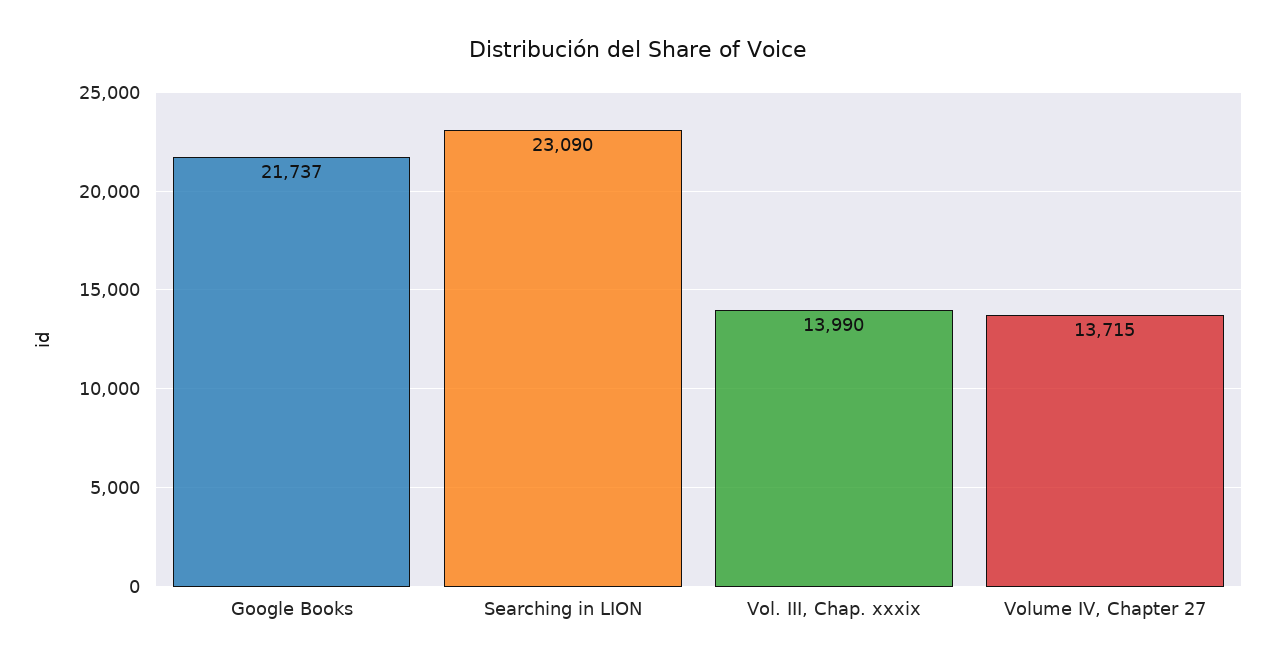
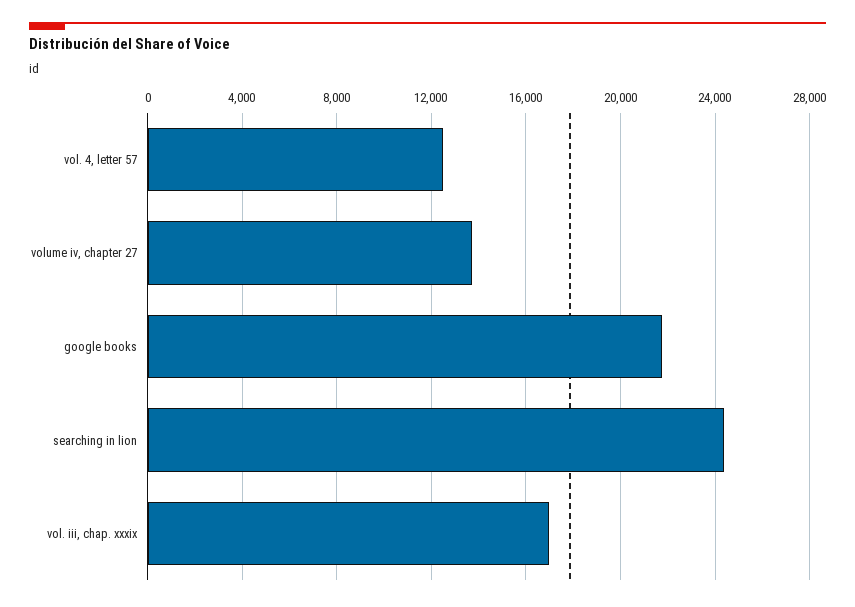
Searching in LION: 23090 -> 24500
Vol. III, Chap. xxxix: 13990 -> 17000
vol. 4, letter 57: none -> 12500

